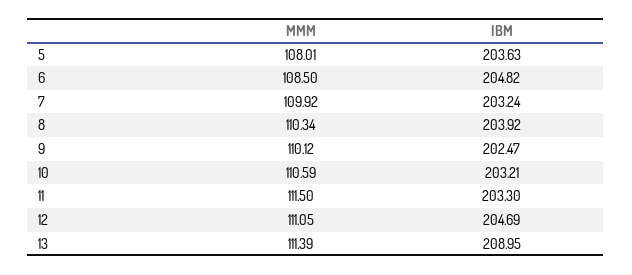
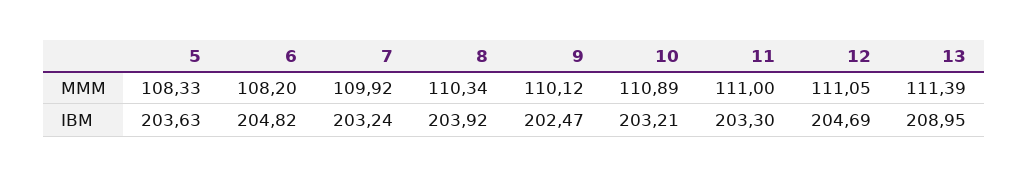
MMM, 5: 108.01 -> 108.33
MMM, 6: 108.5 -> 108.2
MMM, 10: 110.59 -> 110.89
MMM, 11: 111.5 -> 111

